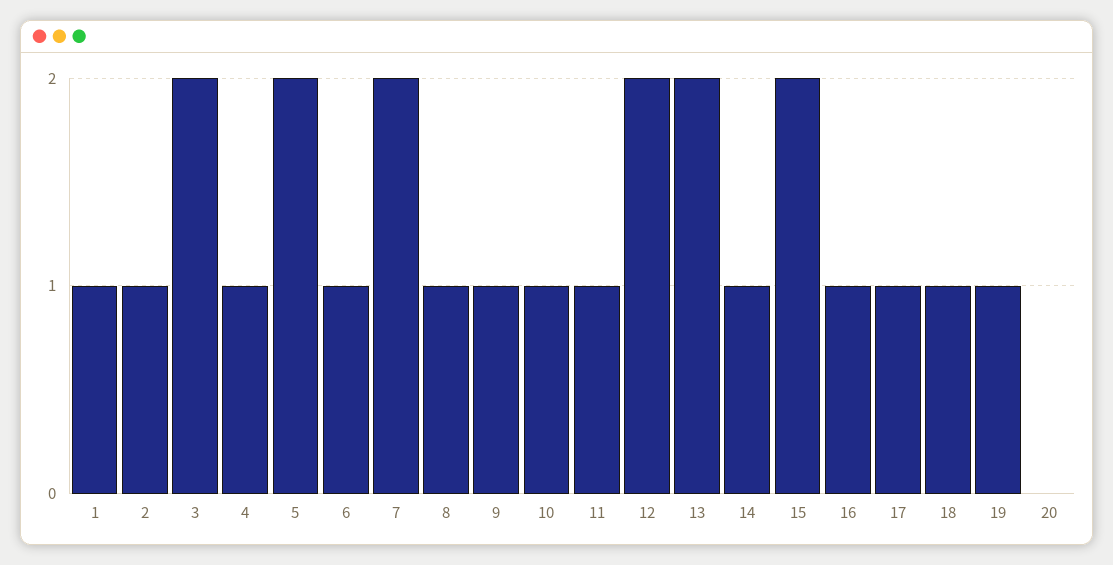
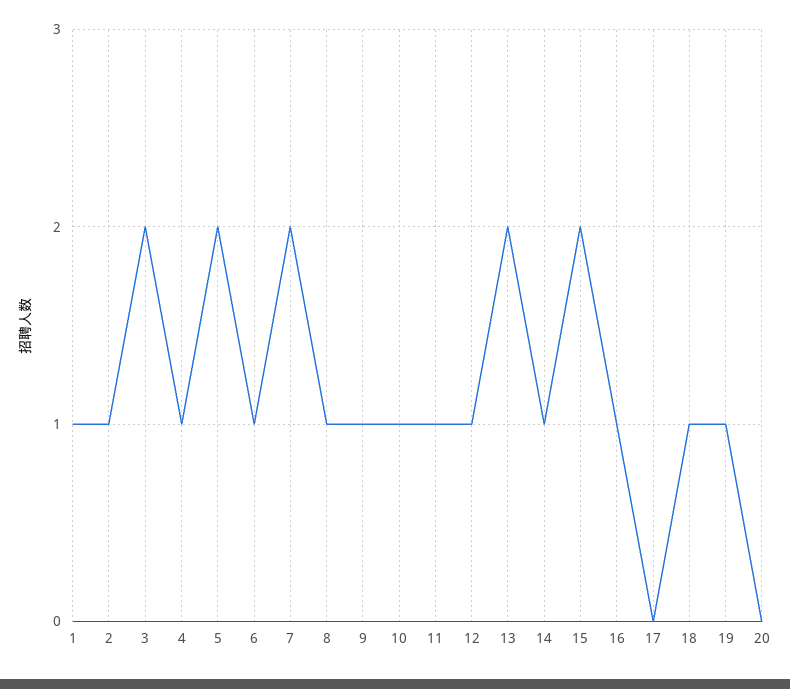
12: 2 -> 1
17: 1 -> 0

